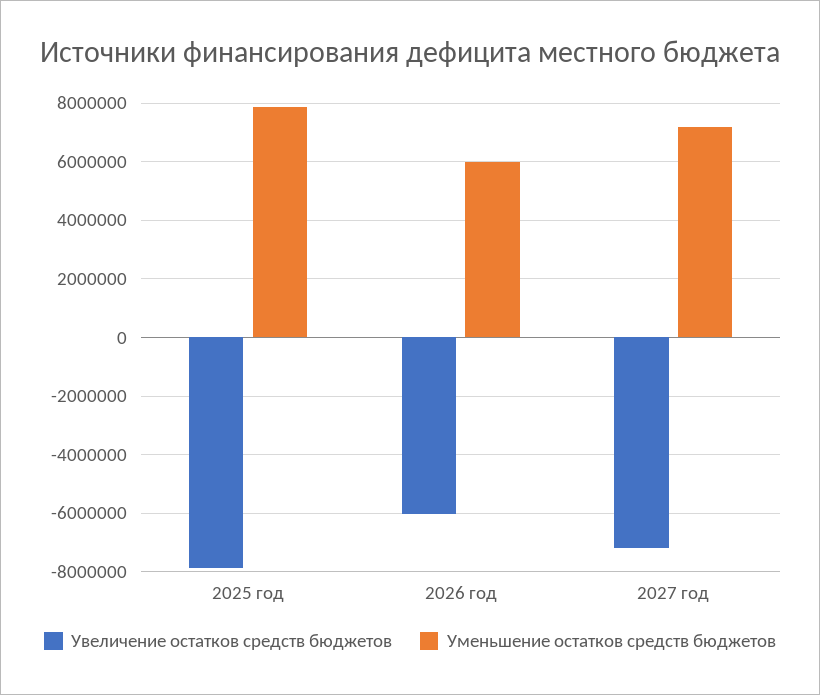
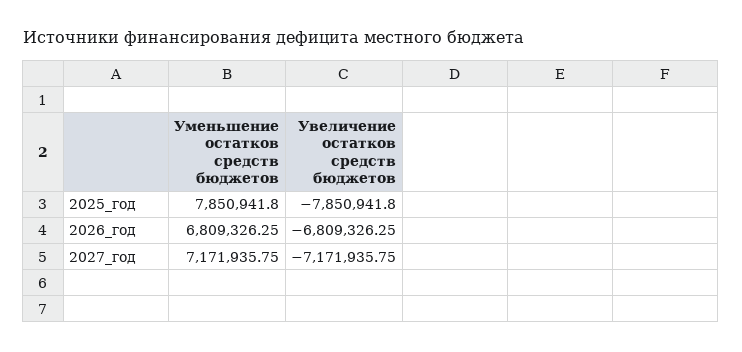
Увеличение остатков средств бюджетов, 2026 год: -6000000 -> -6809326.25
Уменьшение остатков средств бюджетов, 2026 год: 6000000 -> 6809326.25

